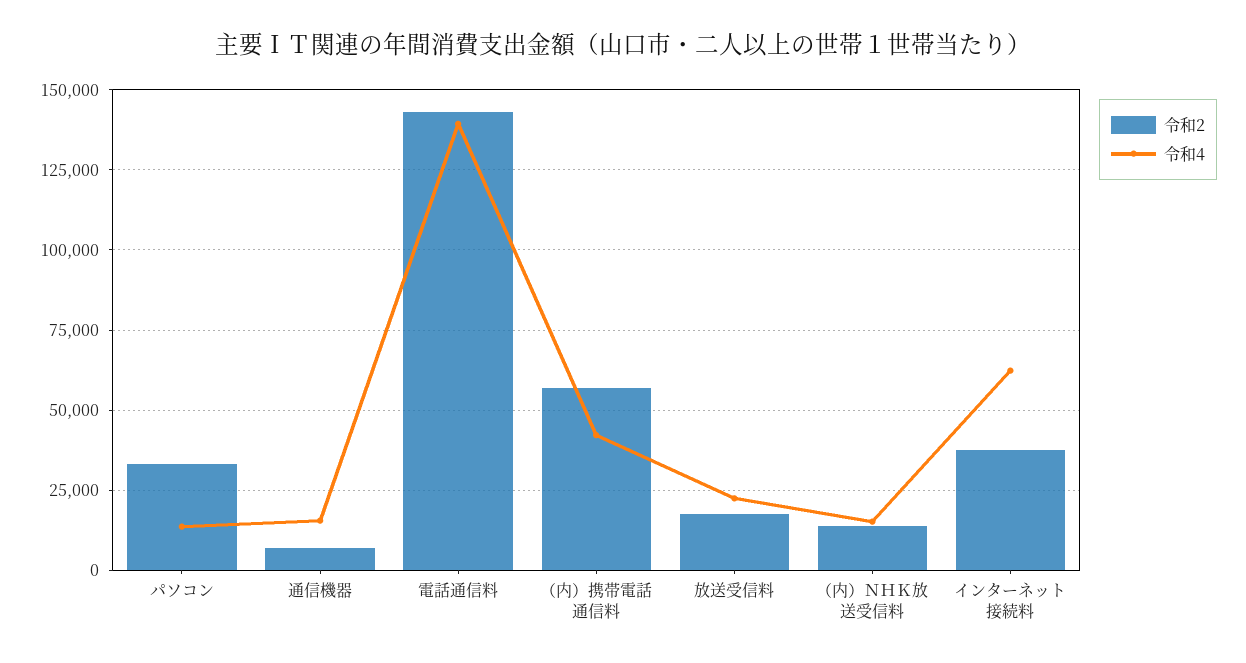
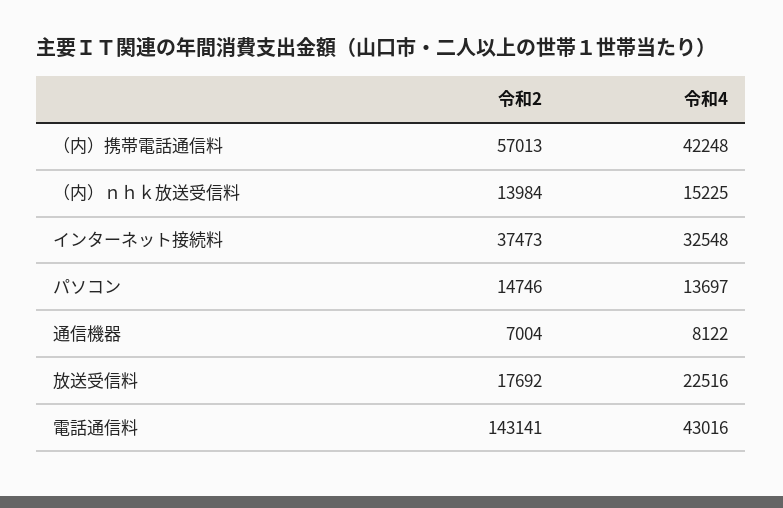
令和2, パソコン: 32500 -> 14746
令和4, 通信機器: 15000 -> 8122
令和4, 電話通信料: 140000 -> 43016
令和4, インターネット接続料: 62500 -> 32548

